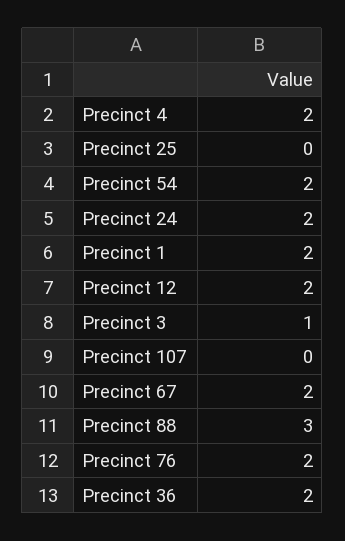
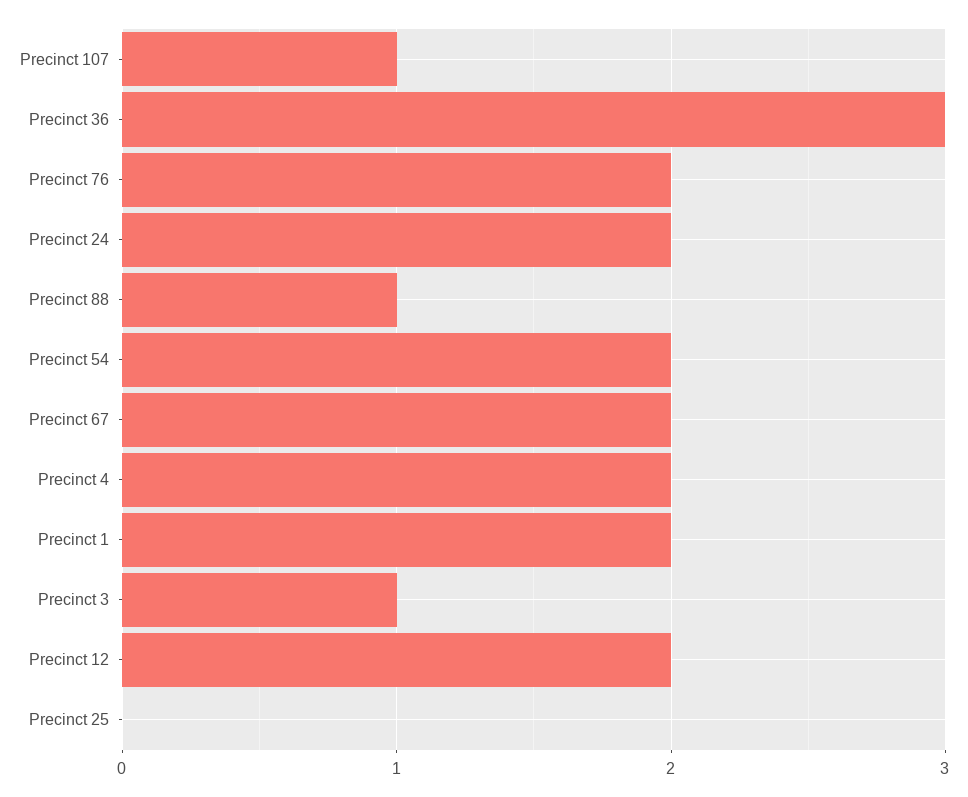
Precinct 107: 0 -> 1
Precinct 88: 3 -> 1
Precinct 36: 2 -> 3

